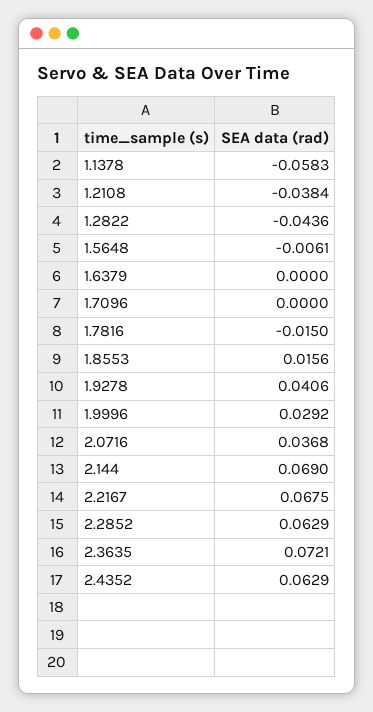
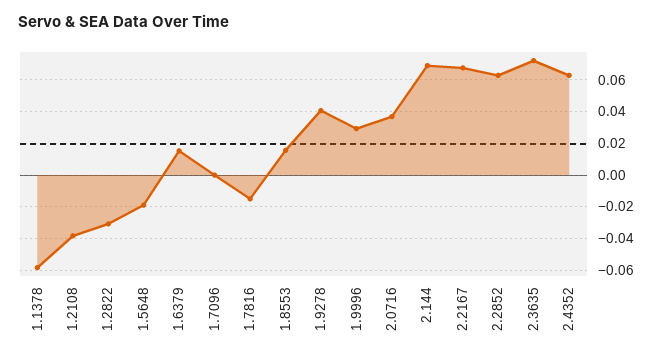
1.2822: -0.0436 -> -0.03
1.5648: -0.0061 -> -0.02
1.6379: 0 -> 0.015

